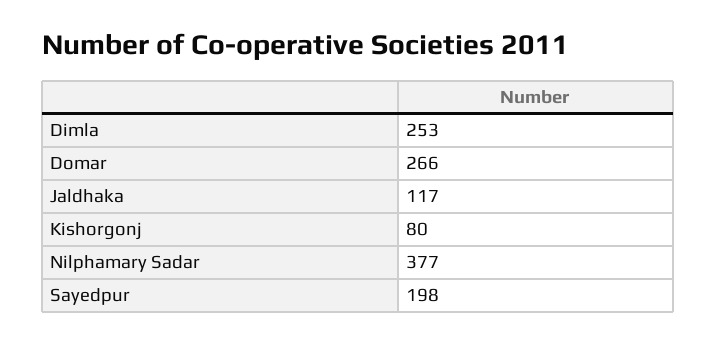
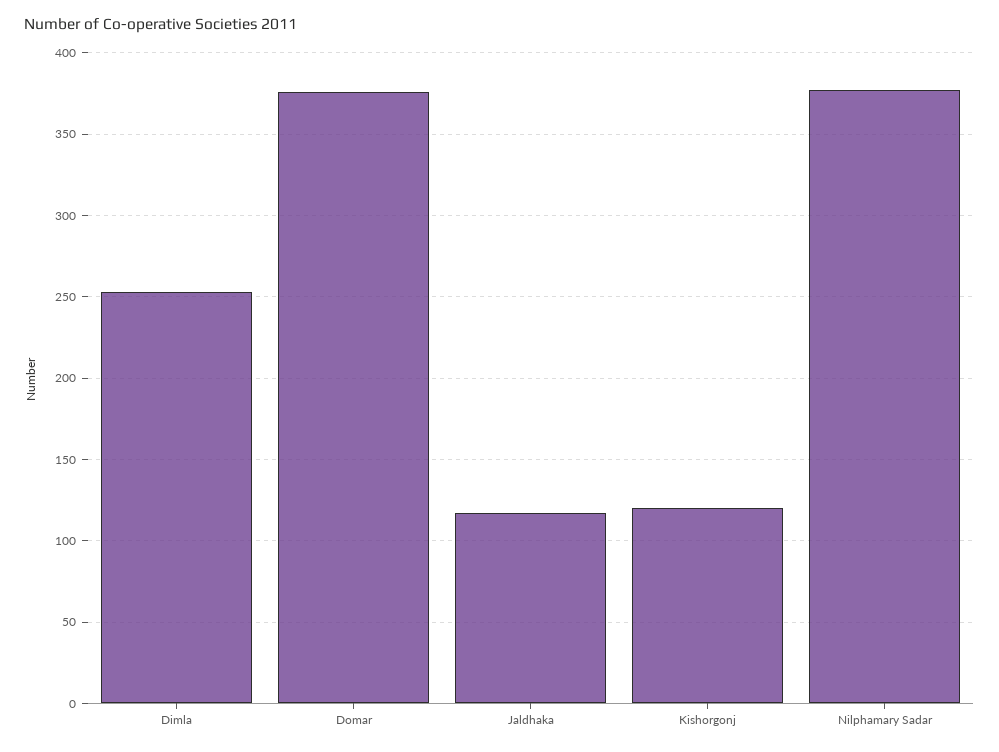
Domar: 266 -> 375
Kishorgonj: 80 -> 120
Sayedpur: 198 -> none

